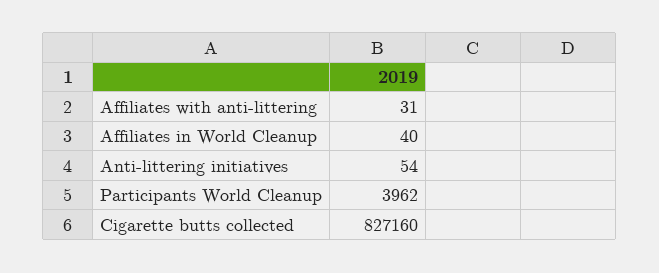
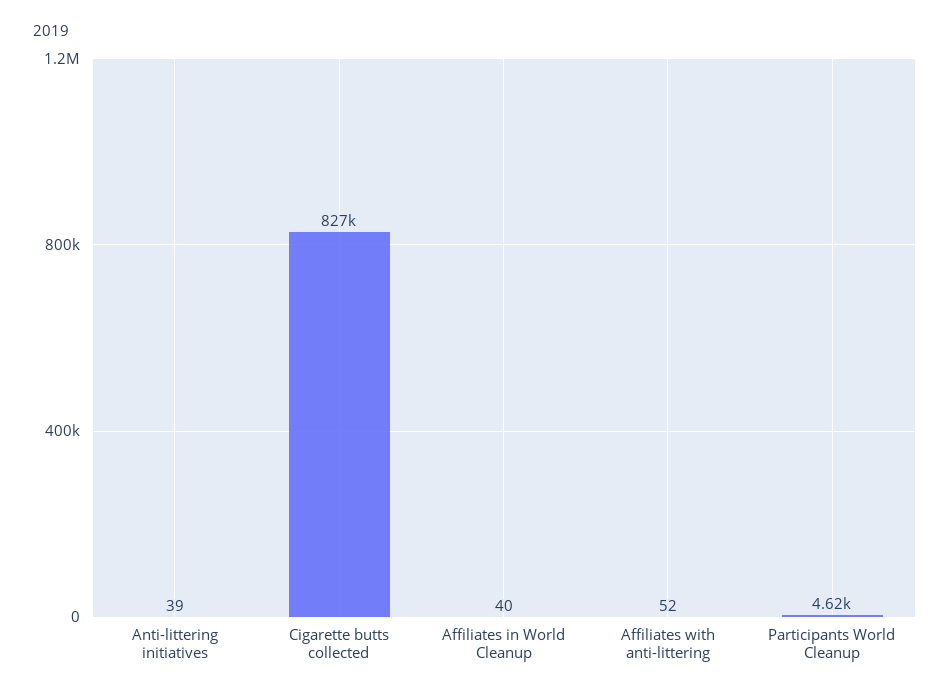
Affiliates with anti-littering: 31 -> 52
Anti-littering initiatives: 54 -> 39
Participants World Cleanup: 3962 -> 4620

